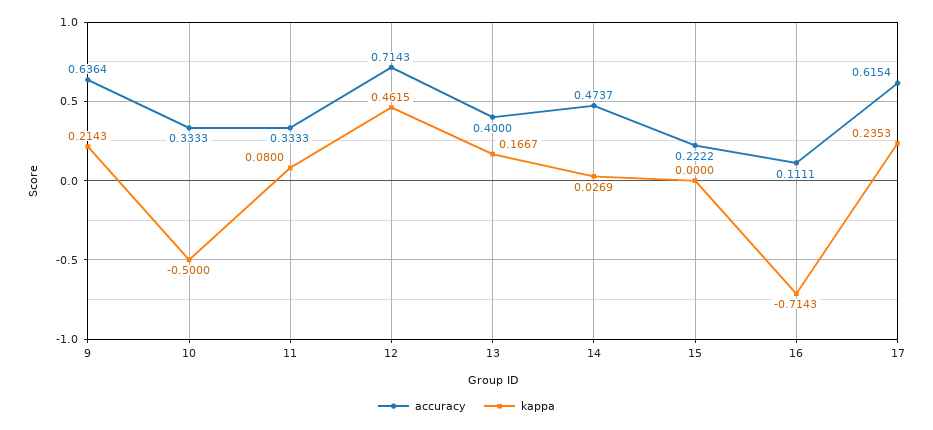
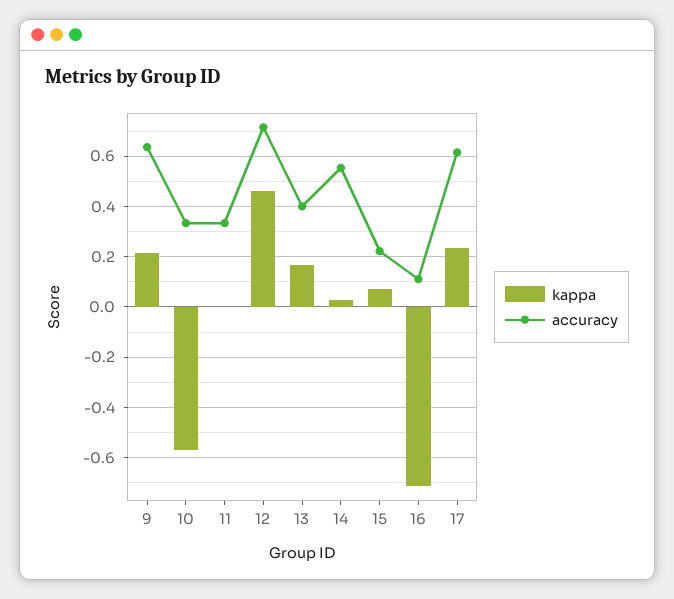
kappa, 10: -0.5 -> -0.575
kappa, 11: 0.08 -> 0
accuracy, 14: 0.4737 -> 0.55
kappa, 15: 0 -> 0.075

